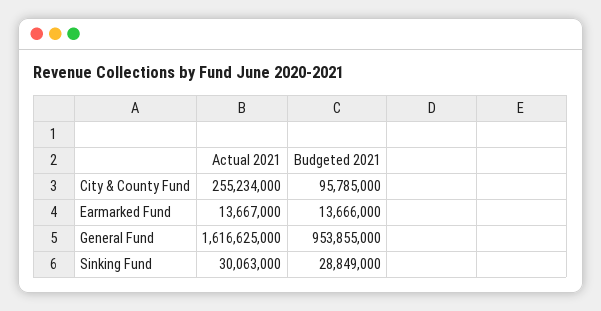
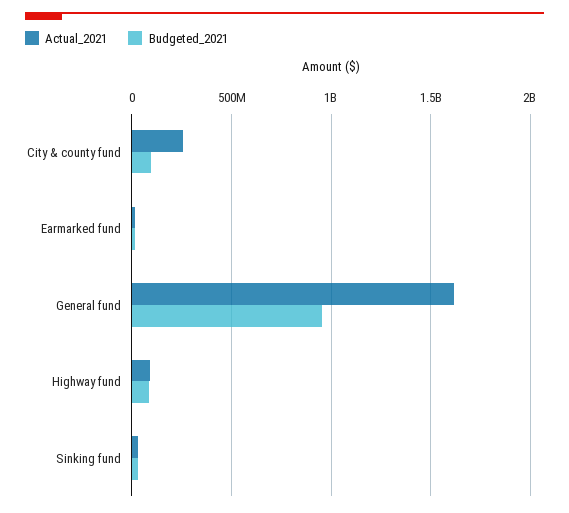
Actual 2021, Highway fund: none -> 100000000
Budgeted 2021, Highway fund: none -> 100000000

